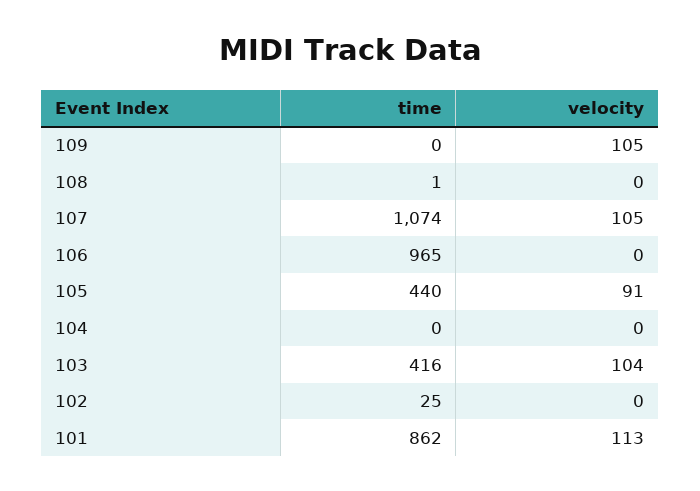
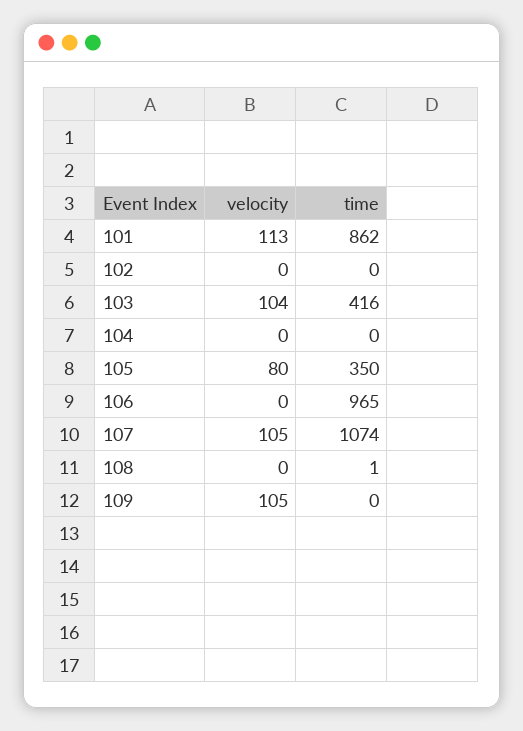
time, 105: 440 -> 350
velocity, 105: 91 -> 80
time, 102: 25 -> 0

